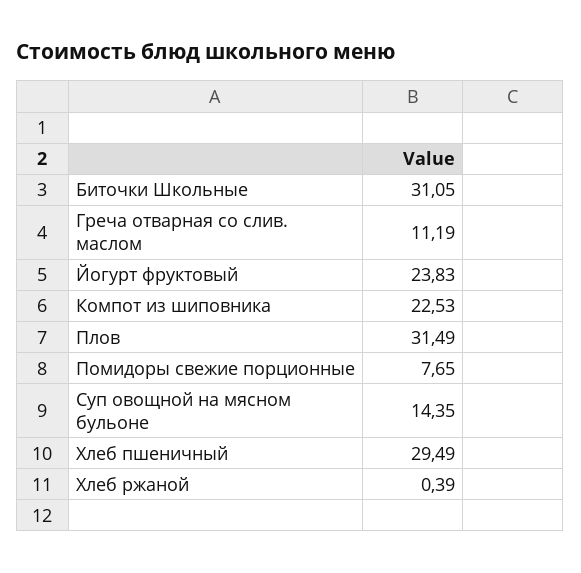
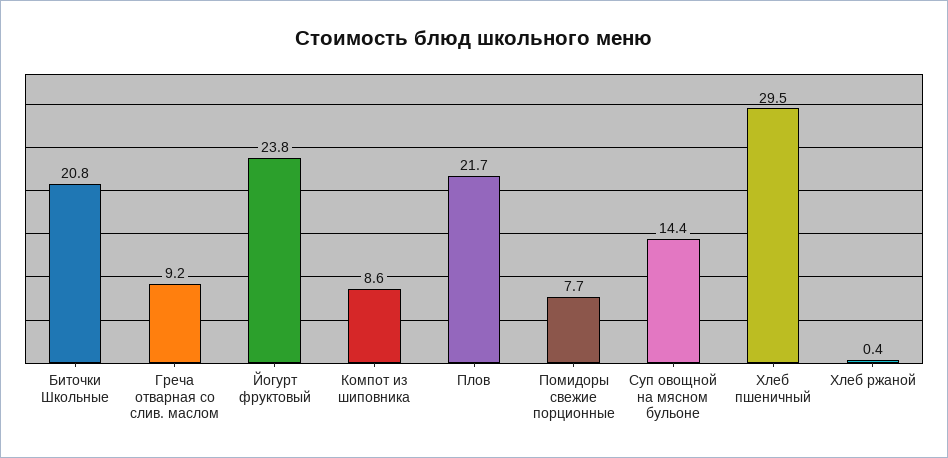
Биточки Школьные: 31.05 -> 20.8
Греча отварная со слив. маслом: 11.19 -> 9.2
Компот из шиповника: 22.53 -> 8.6
Плов: 31.49 -> 21.7

